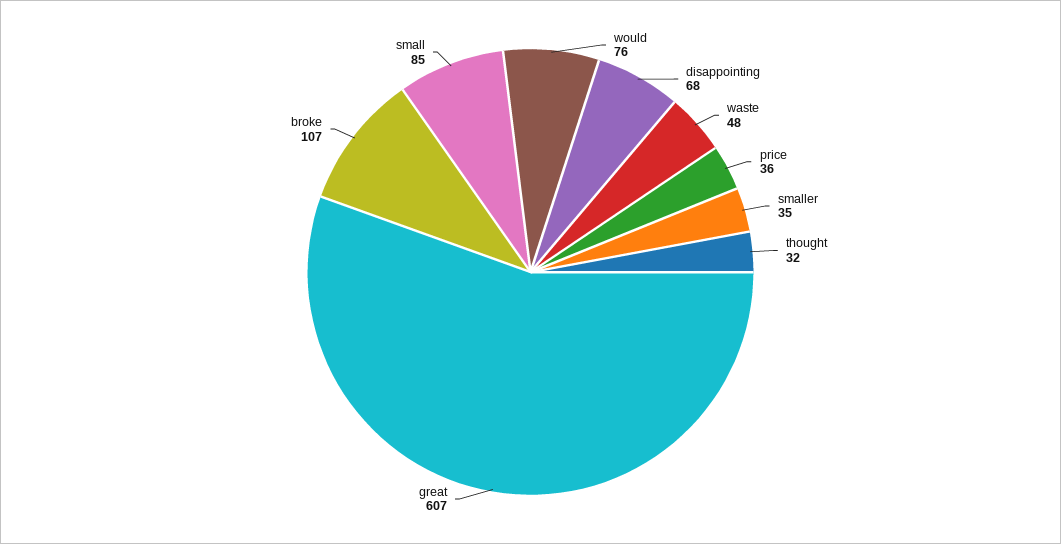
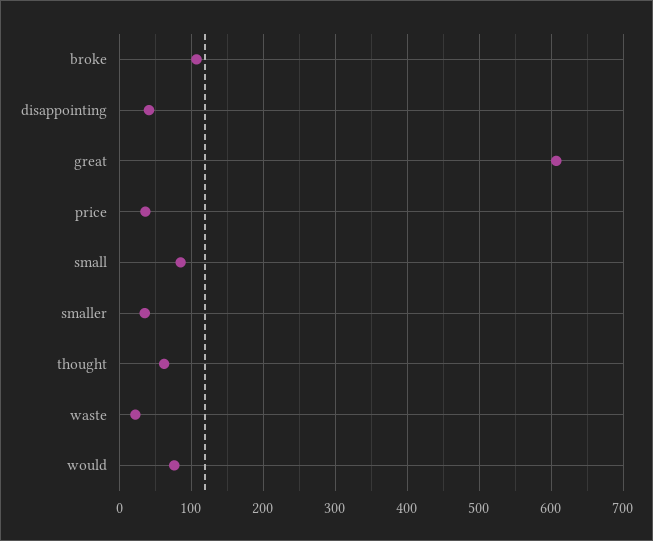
disappointing: 68 -> 40
waste: 48 -> 20
thought: 32 -> 60

